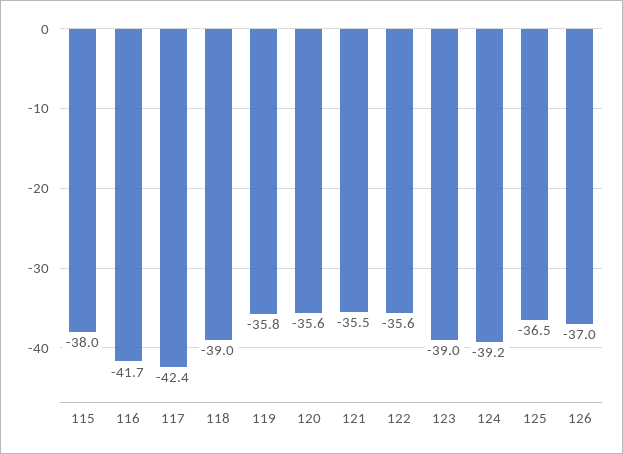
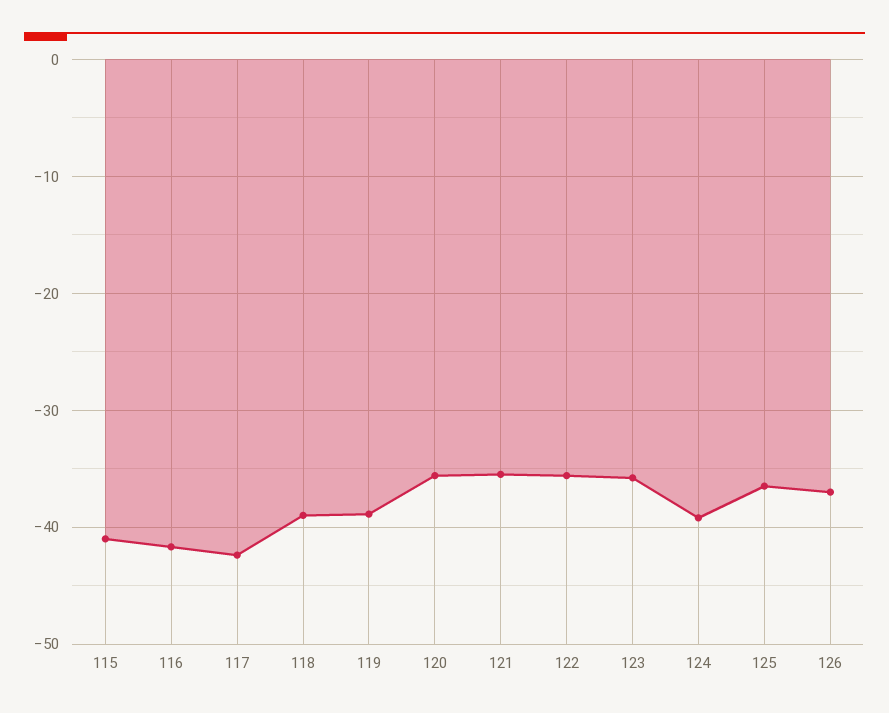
115: -38 -> -41
119: -35.8 -> -39
123: -39 -> -36

